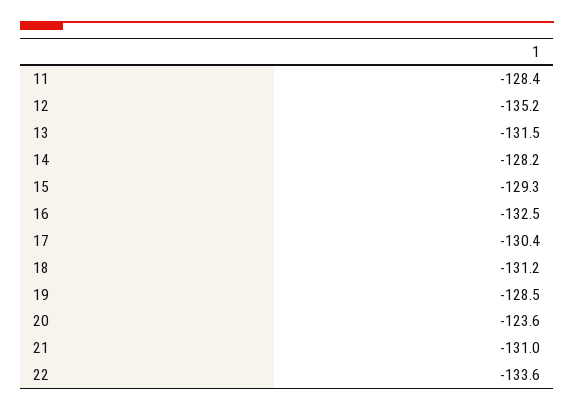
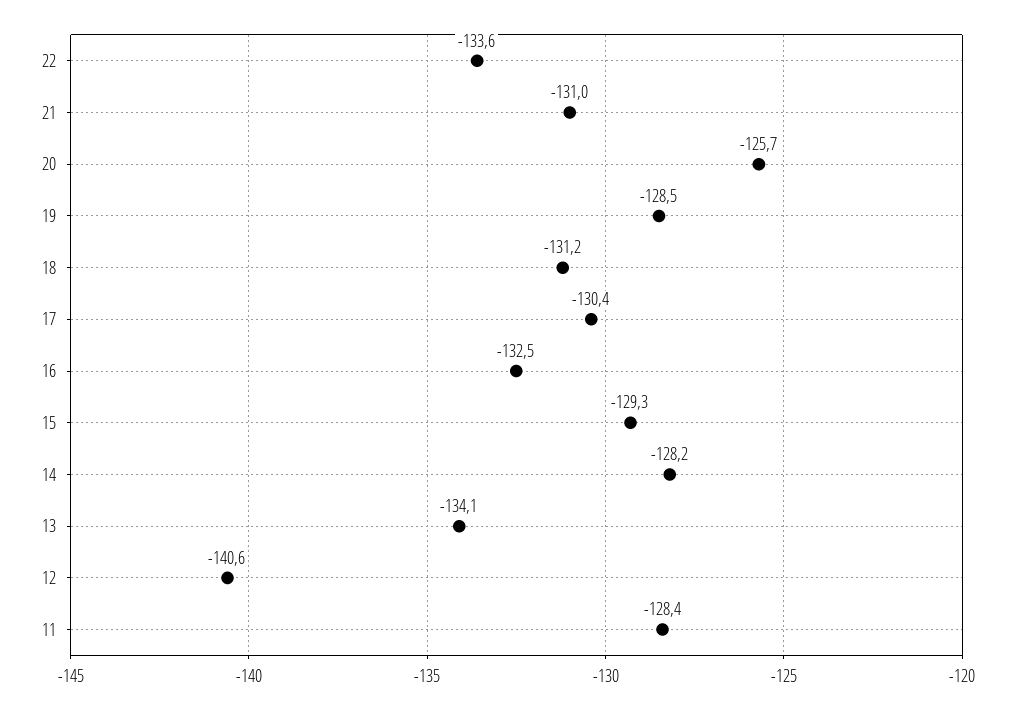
12: -135.2 -> -140.6
13: -131.5 -> -134.1
20: -123.6 -> -125.7

